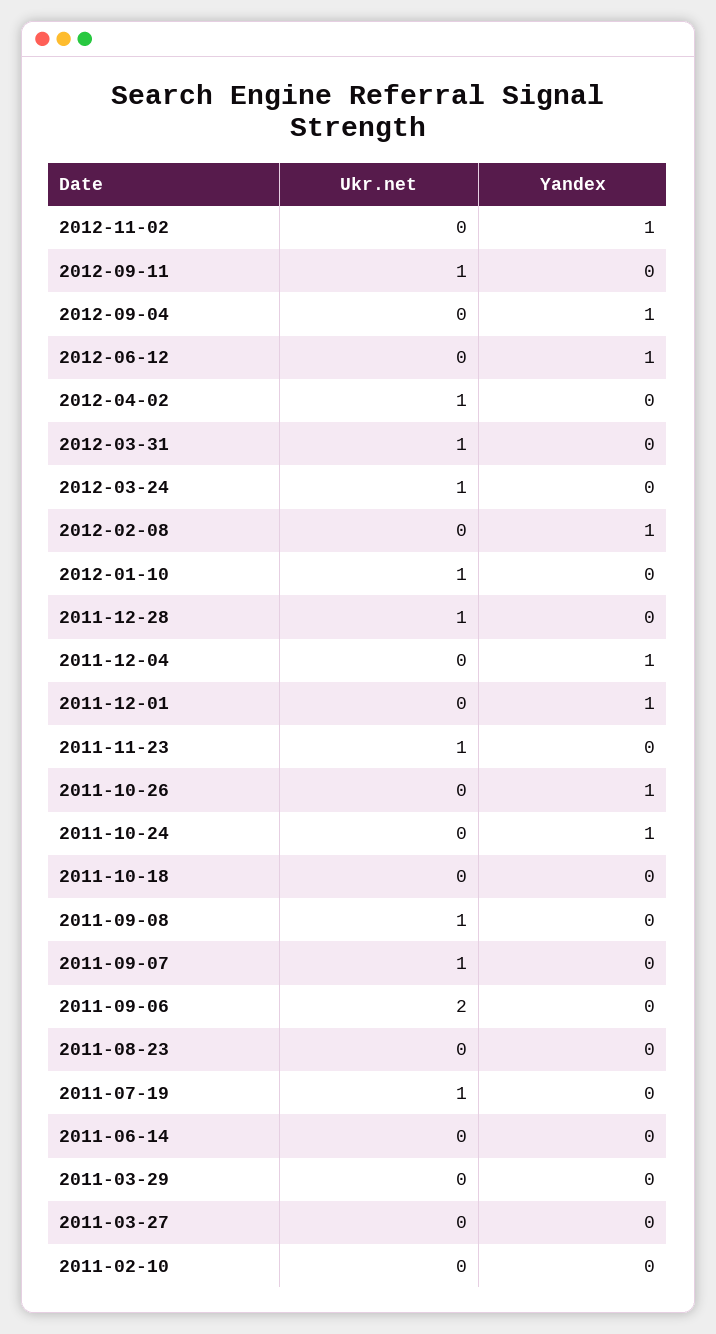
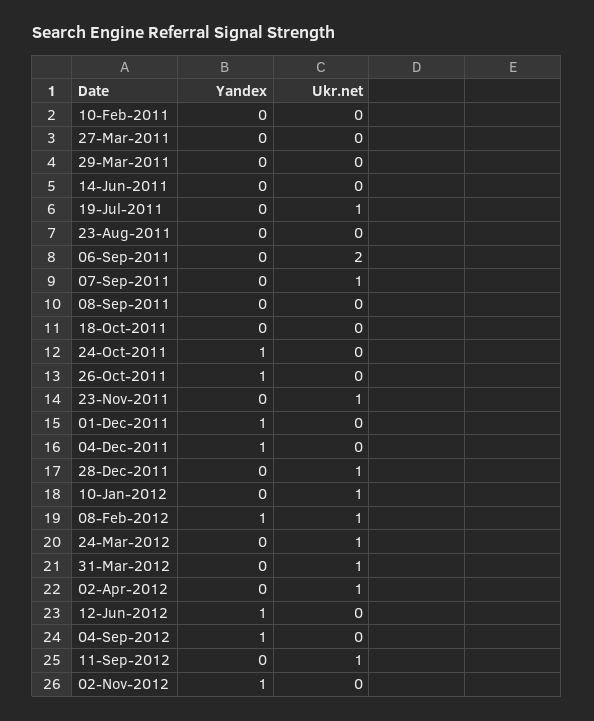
Ukr.net, 2012-02-08: 0 -> 1
Ukr.net, 2011-09-08: 1 -> 0

